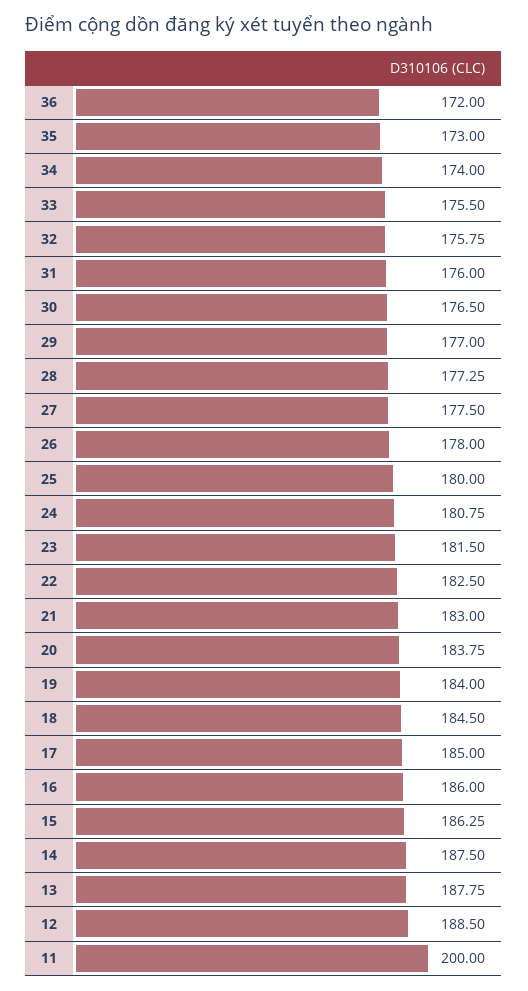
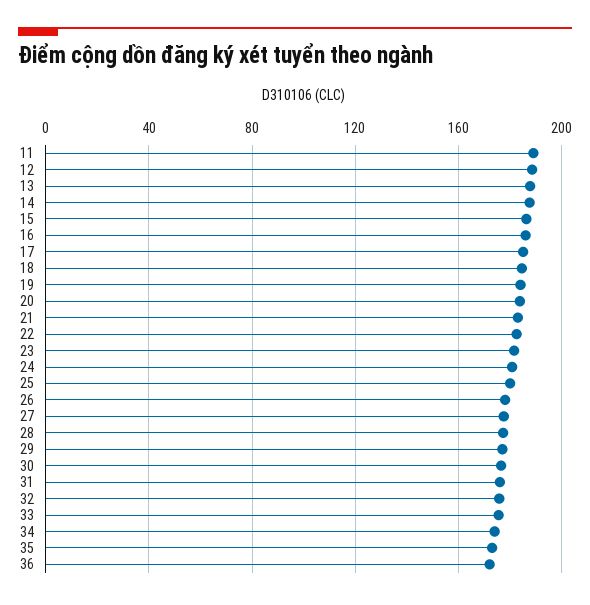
11: 200 -> 190

